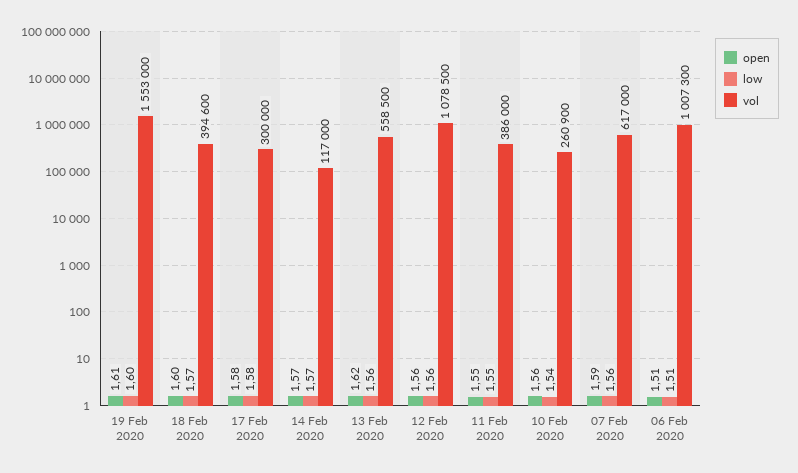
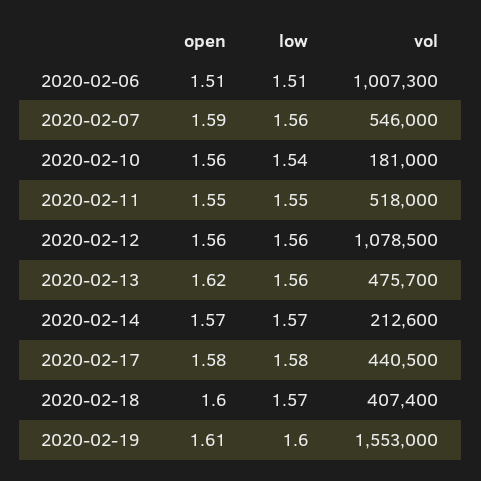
vol, 18 Feb 2020: 394600 -> 407400
vol, 17 Feb 2020: 300000 -> 440500
vol, 14 Feb 2020: 117000 -> 212600
vol, 13 Feb 2020: 558500 -> 475700
vol, 11 Feb 2020: 386000 -> 518000
vol, 10 Feb 2020: 260900 -> 181000
vol, 07 Feb 2020: 617000 -> 546000

